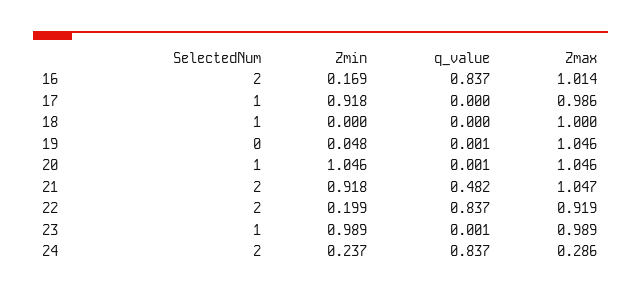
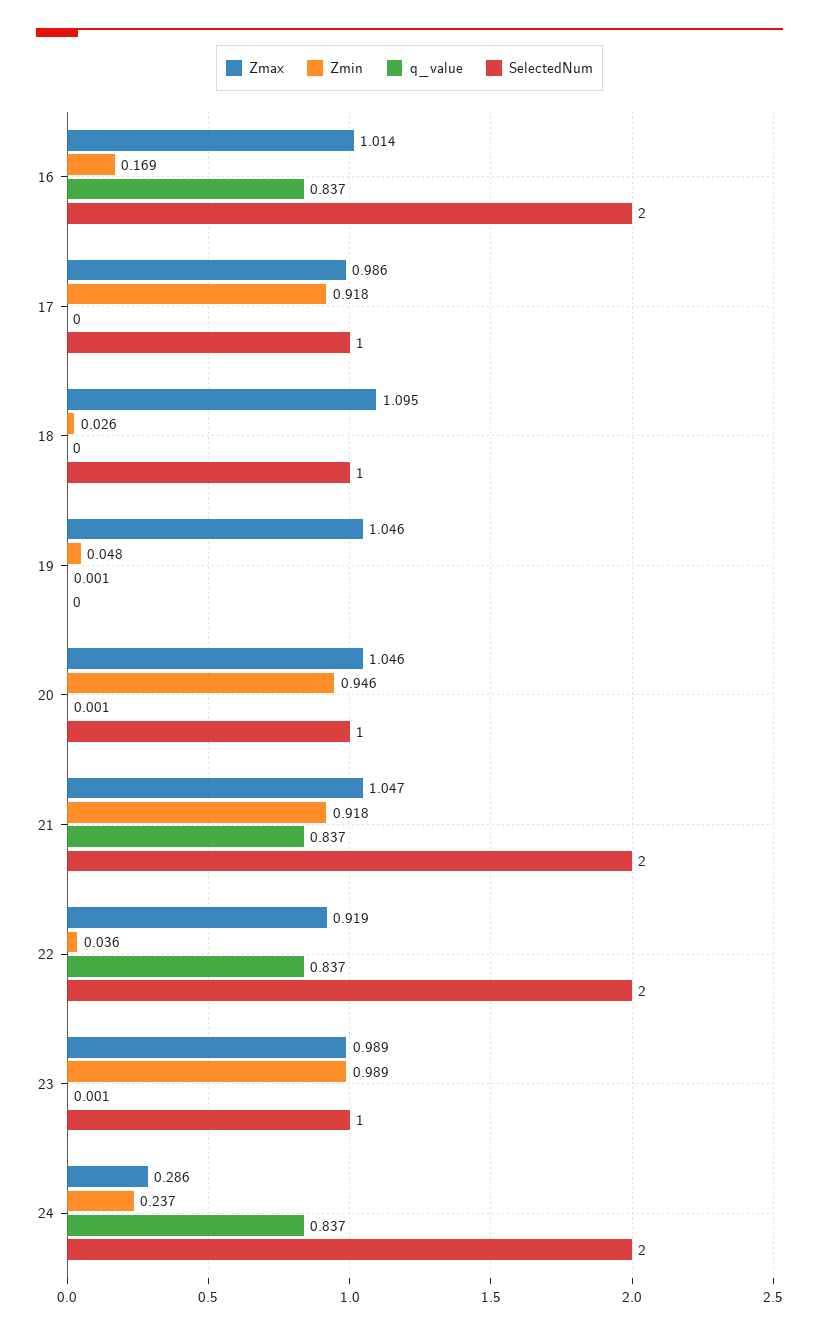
Zmin, 18: 0 -> 0.026
Zmax, 18: 1 -> 1.095
Zmin, 20: 1.046 -> 0.946
q_value, 21: 0.482 -> 0.837
Zmin, 22: 0.199 -> 0.036

